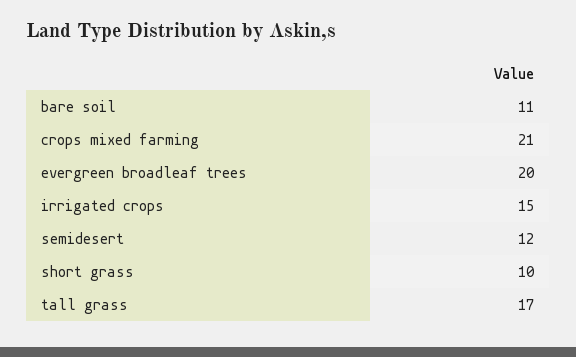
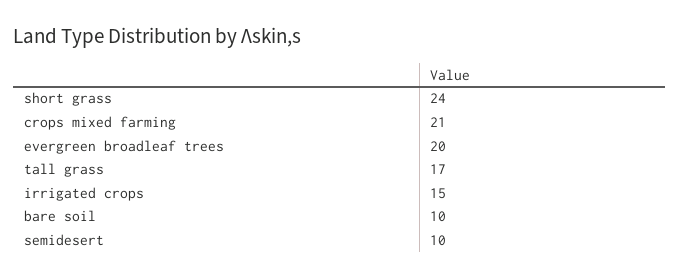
bare soil: 11 -> 10
semidesert: 12 -> 10
short grass: 10 -> 24

